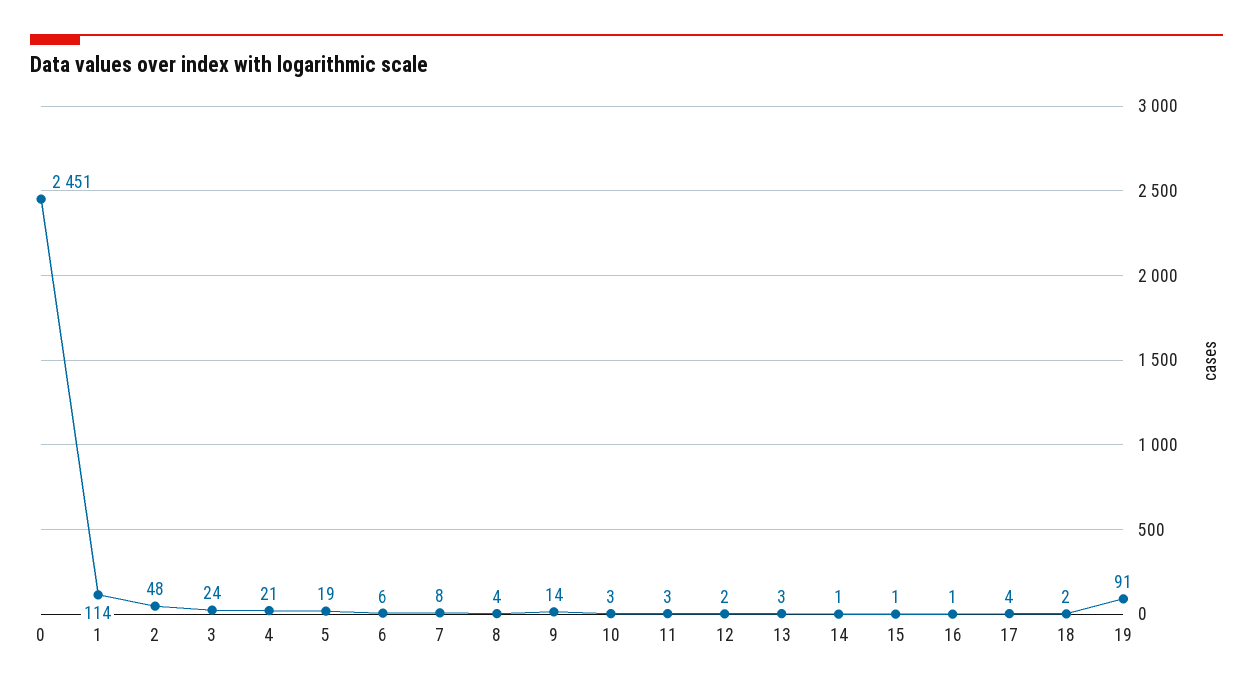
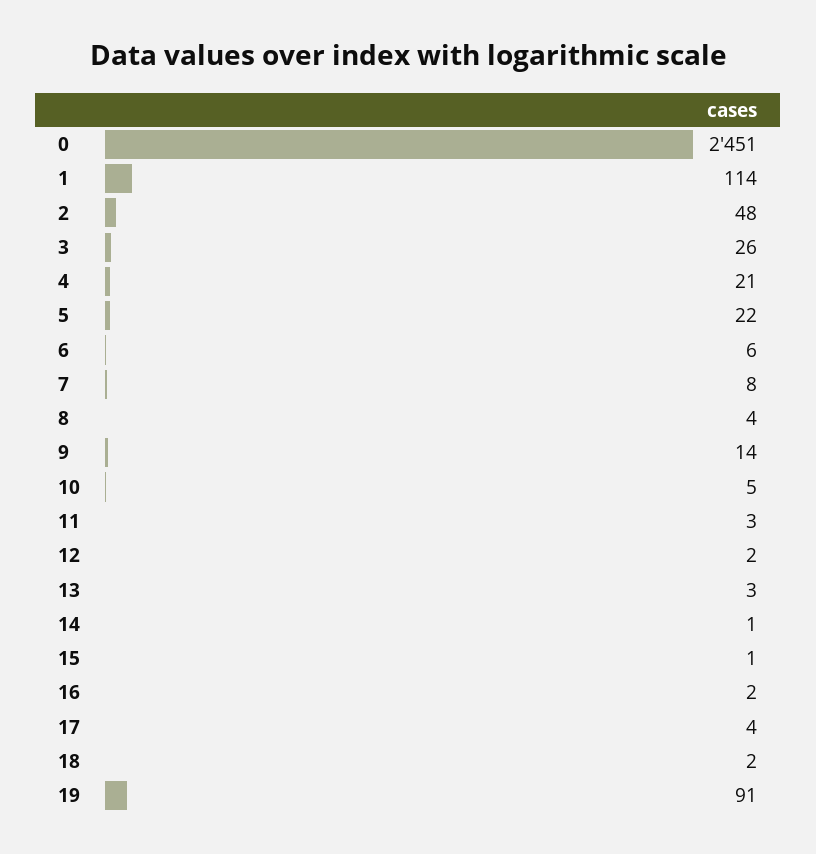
3: 24 -> 26
5: 19 -> 22
10: 3 -> 5
16: 1 -> 2

